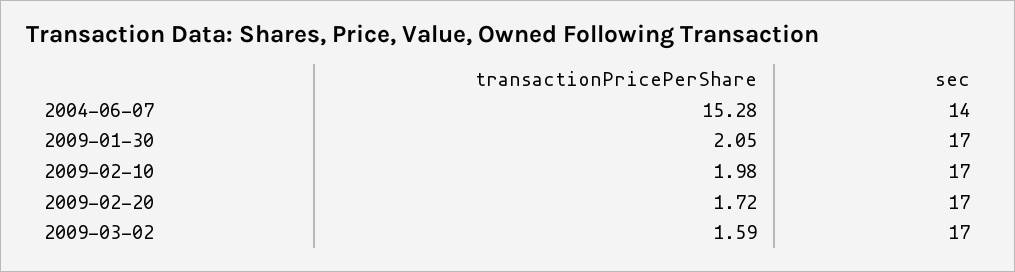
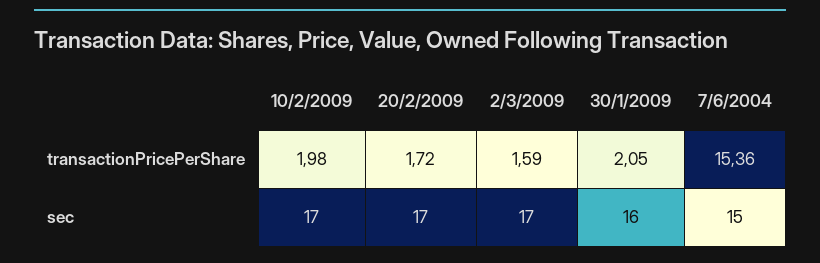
transactionPricePerShare, 2004-06-07: 15.28 -> 15.36
sec, 2004-06-07: 14 -> 15
sec, 2009-01-30: 17 -> 16

